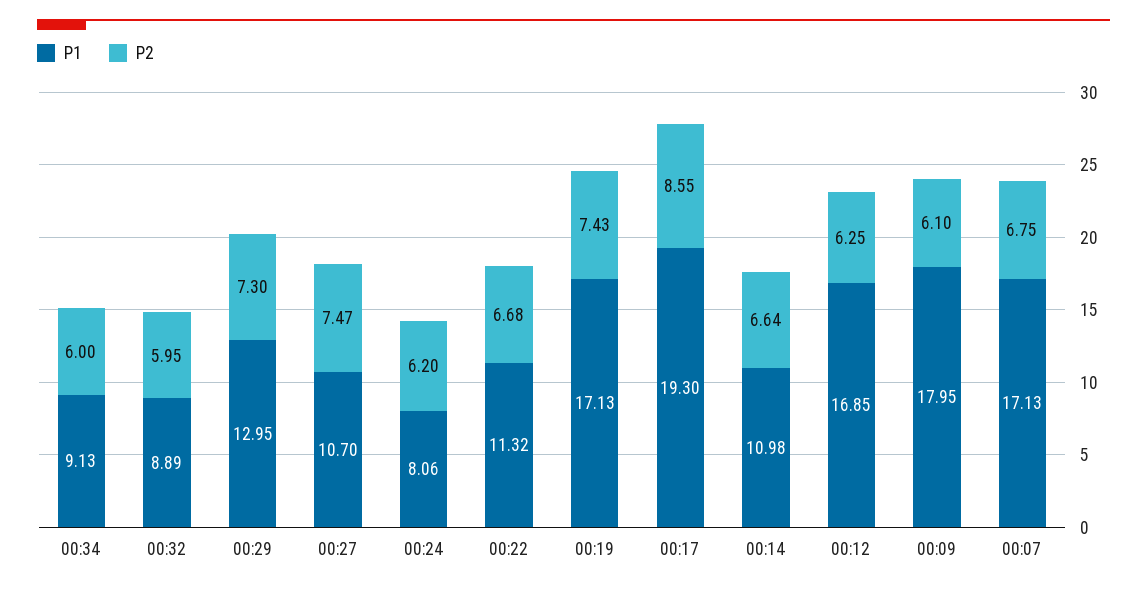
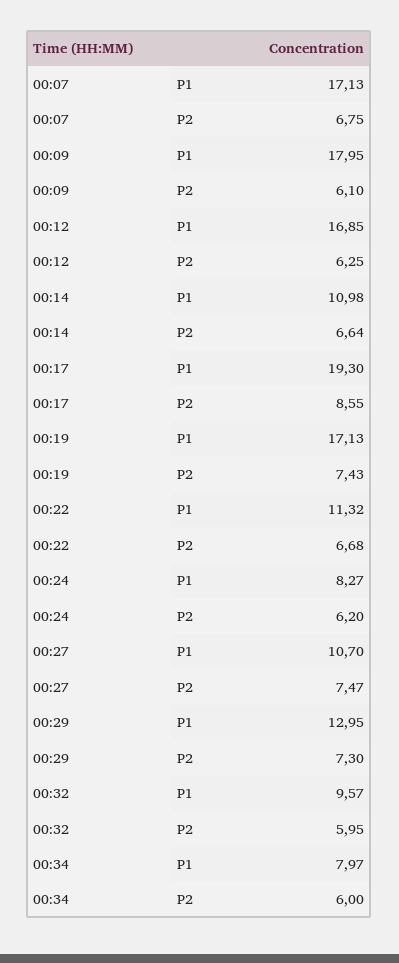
P1, 00:34: 9.13 -> 7.97
P1, 00:32: 8.89 -> 9.57
P1, 00:24: 8.06 -> 8.27

